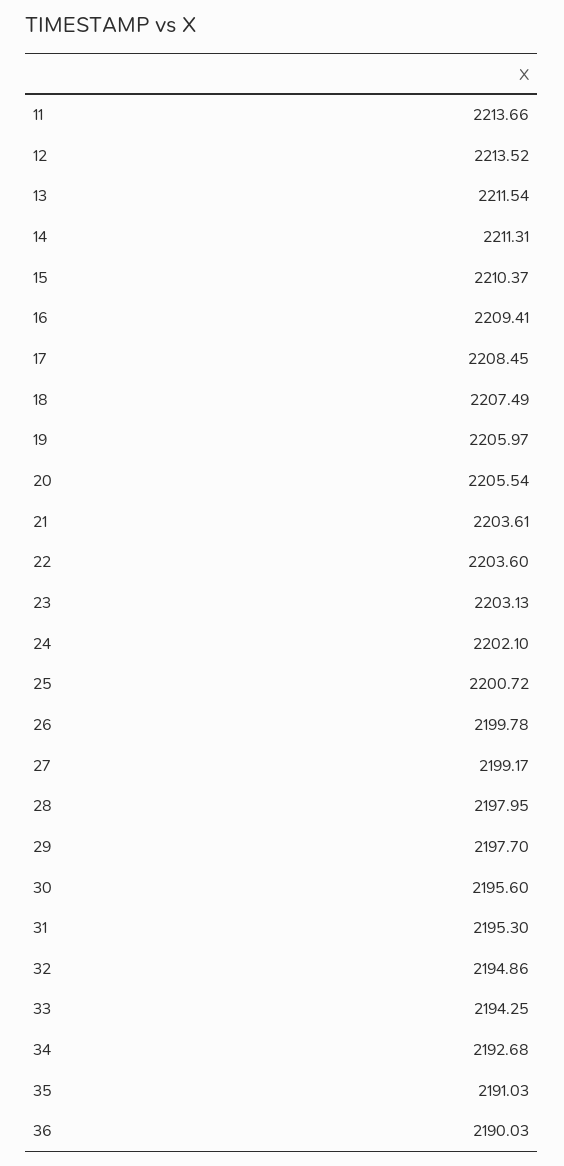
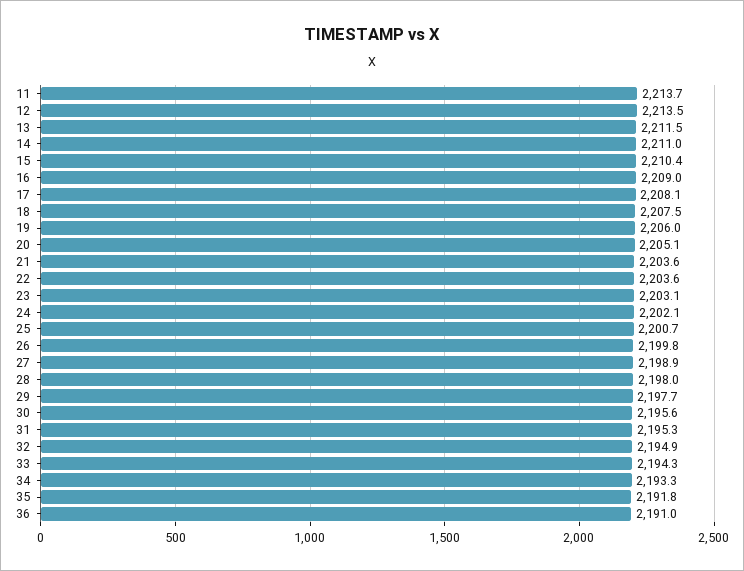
14: 2211.31 -> 2211
16: 2209.41 -> 2209
17: 2208.45 -> 2208.1
20: 2205.54 -> 2205.1
27: 2199.17 -> 2198.9
34: 2192.68 -> 2193.3
35: 2191.03 -> 2191.8
36: 2190.03 -> 2191

